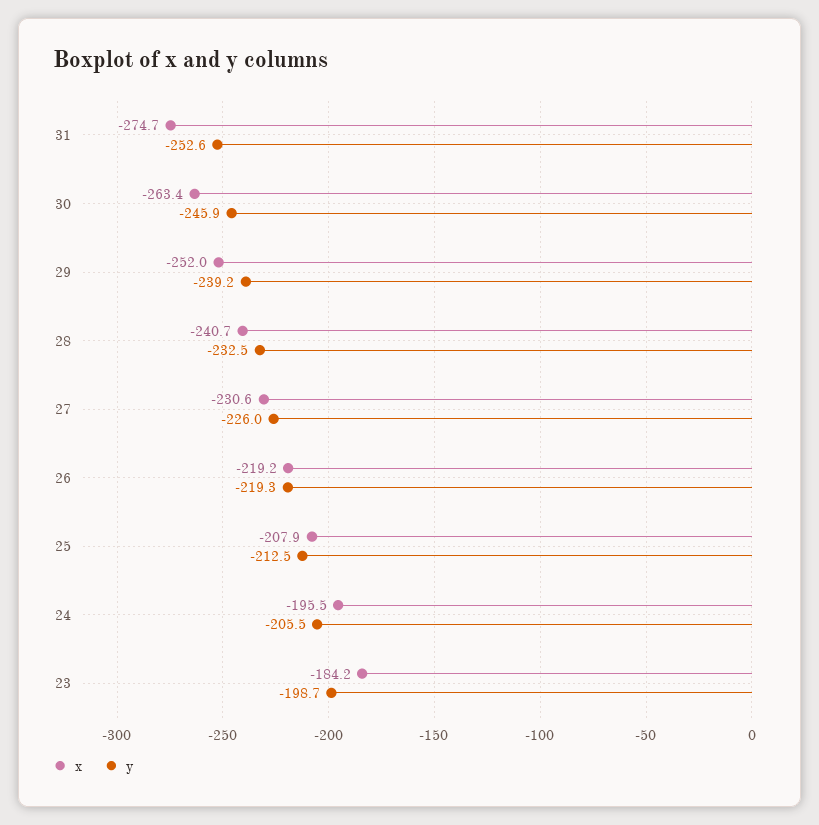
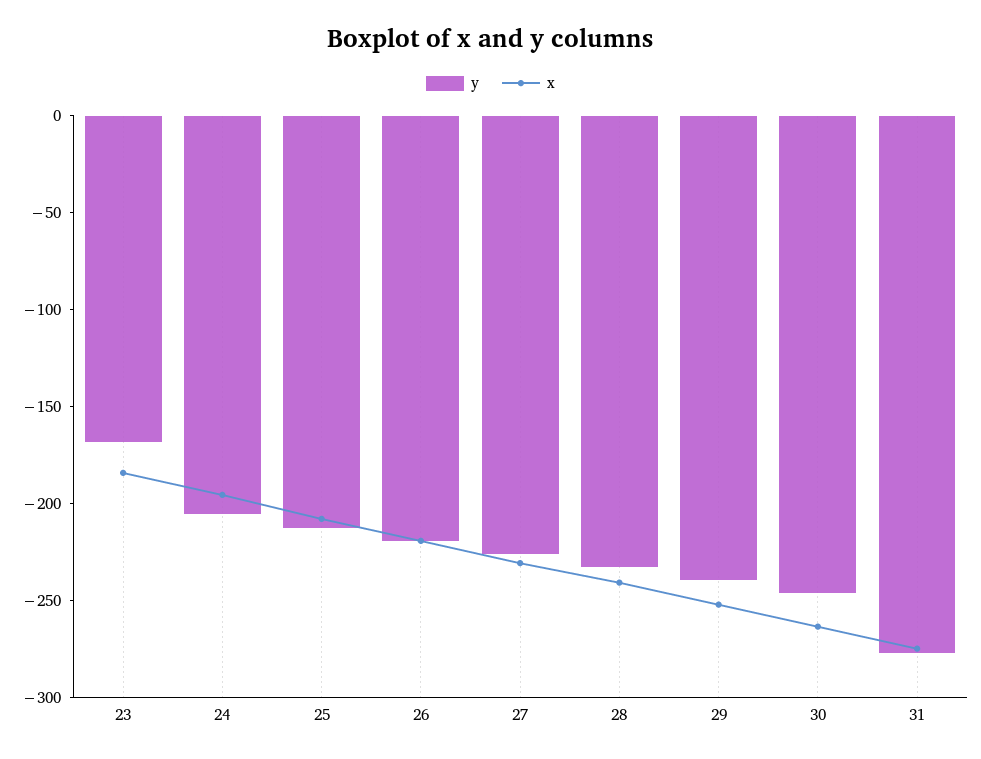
y, 31: -252.6 -> -280
y, 23: -198.7 -> -170

